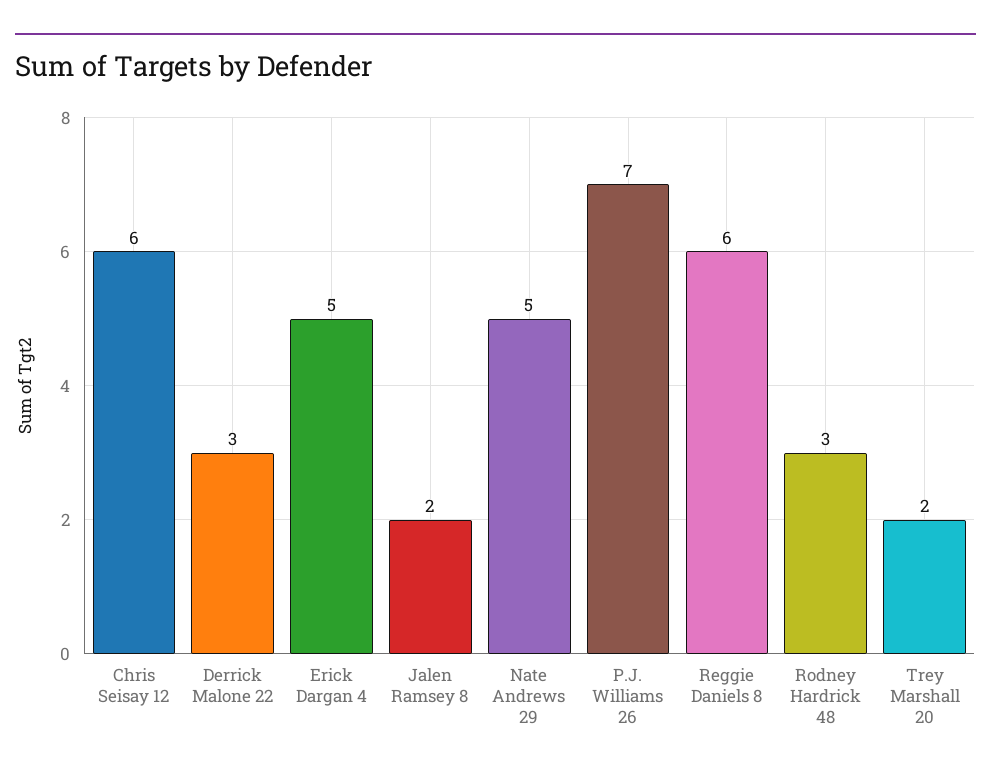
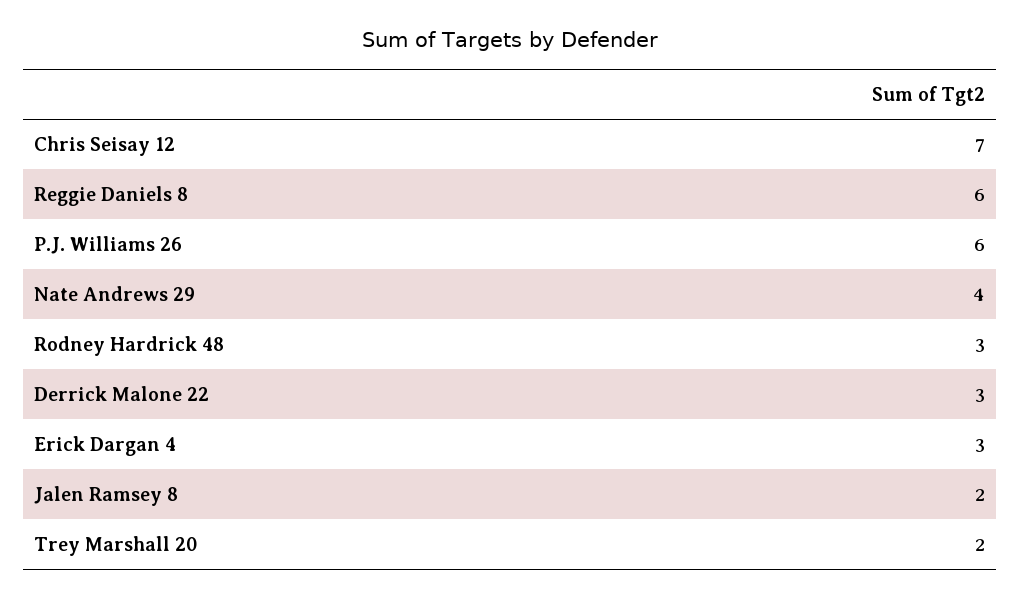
Chris Seisay 12: 6 -> 7
Erick Dargan 4: 5 -> 3
Nate Andrews 29: 5 -> 4
P.J. Williams 26: 7 -> 6

